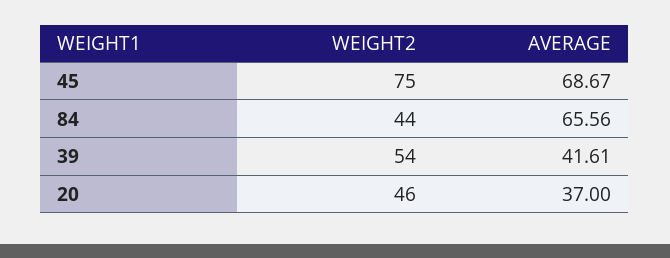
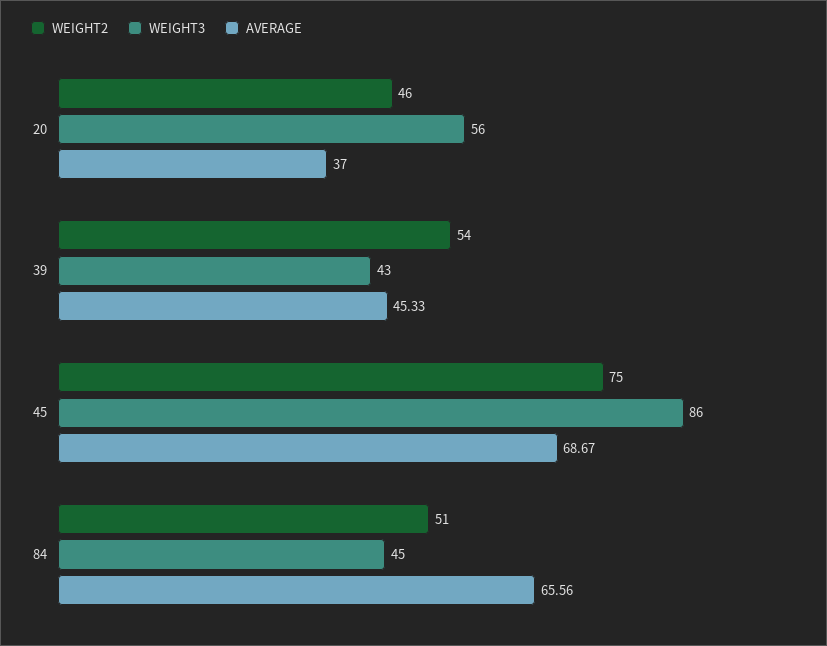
WEIGHT2, 84: 44 -> 51
AVERAGE, 39: 41.61 -> 45.33
WEIGHT3, 20: none -> 56
WEIGHT3, 39: none -> 43
WEIGHT3, 45: none -> 86
WEIGHT3, 84: none -> 45

